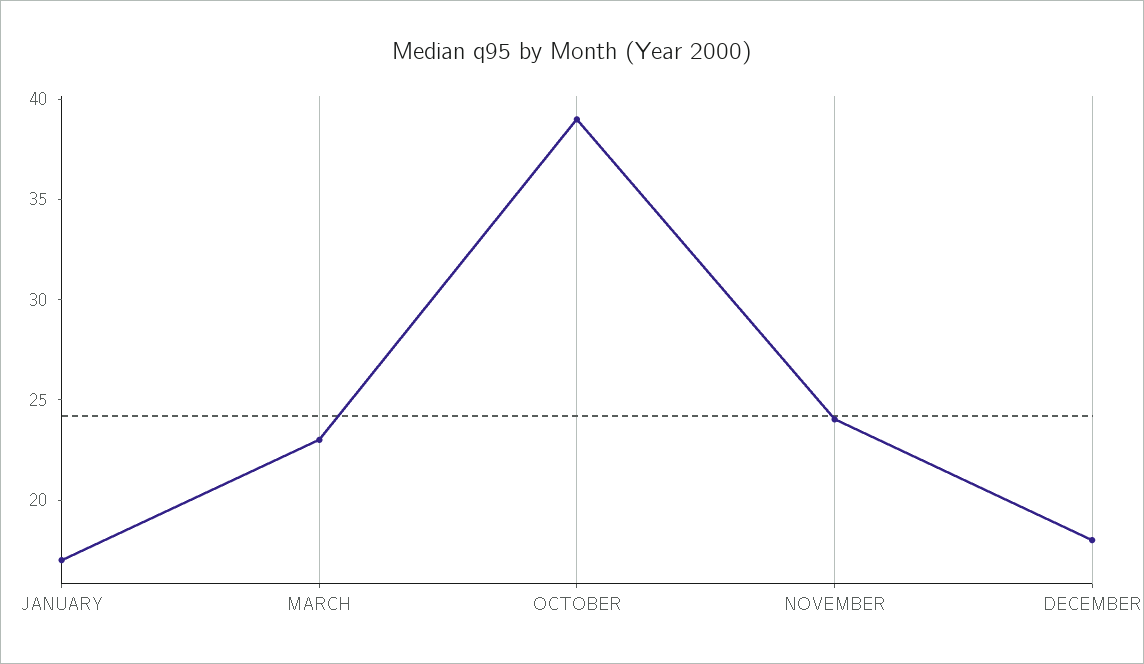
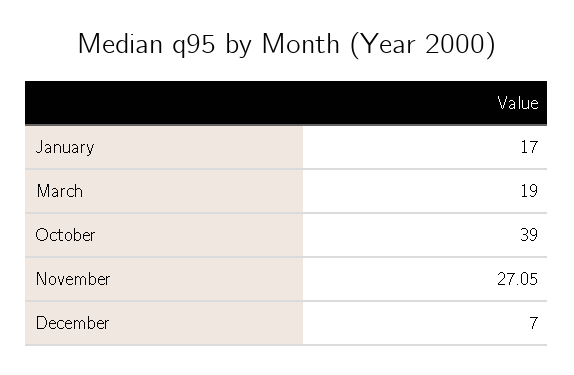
MARCH: 23 -> 19
NOVEMBER: 24 -> 27.05
DECEMBER: 18 -> 7

